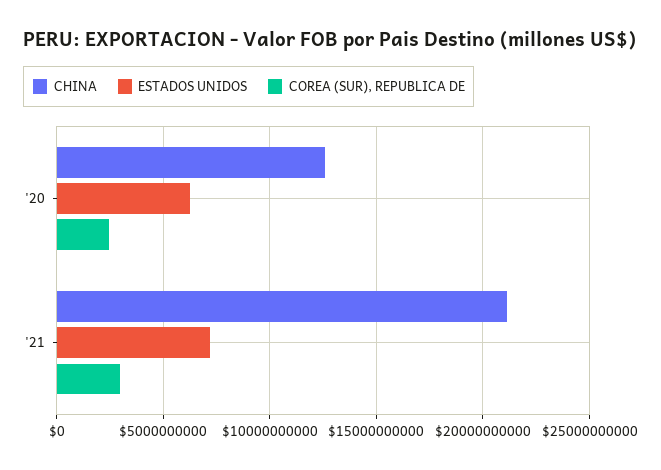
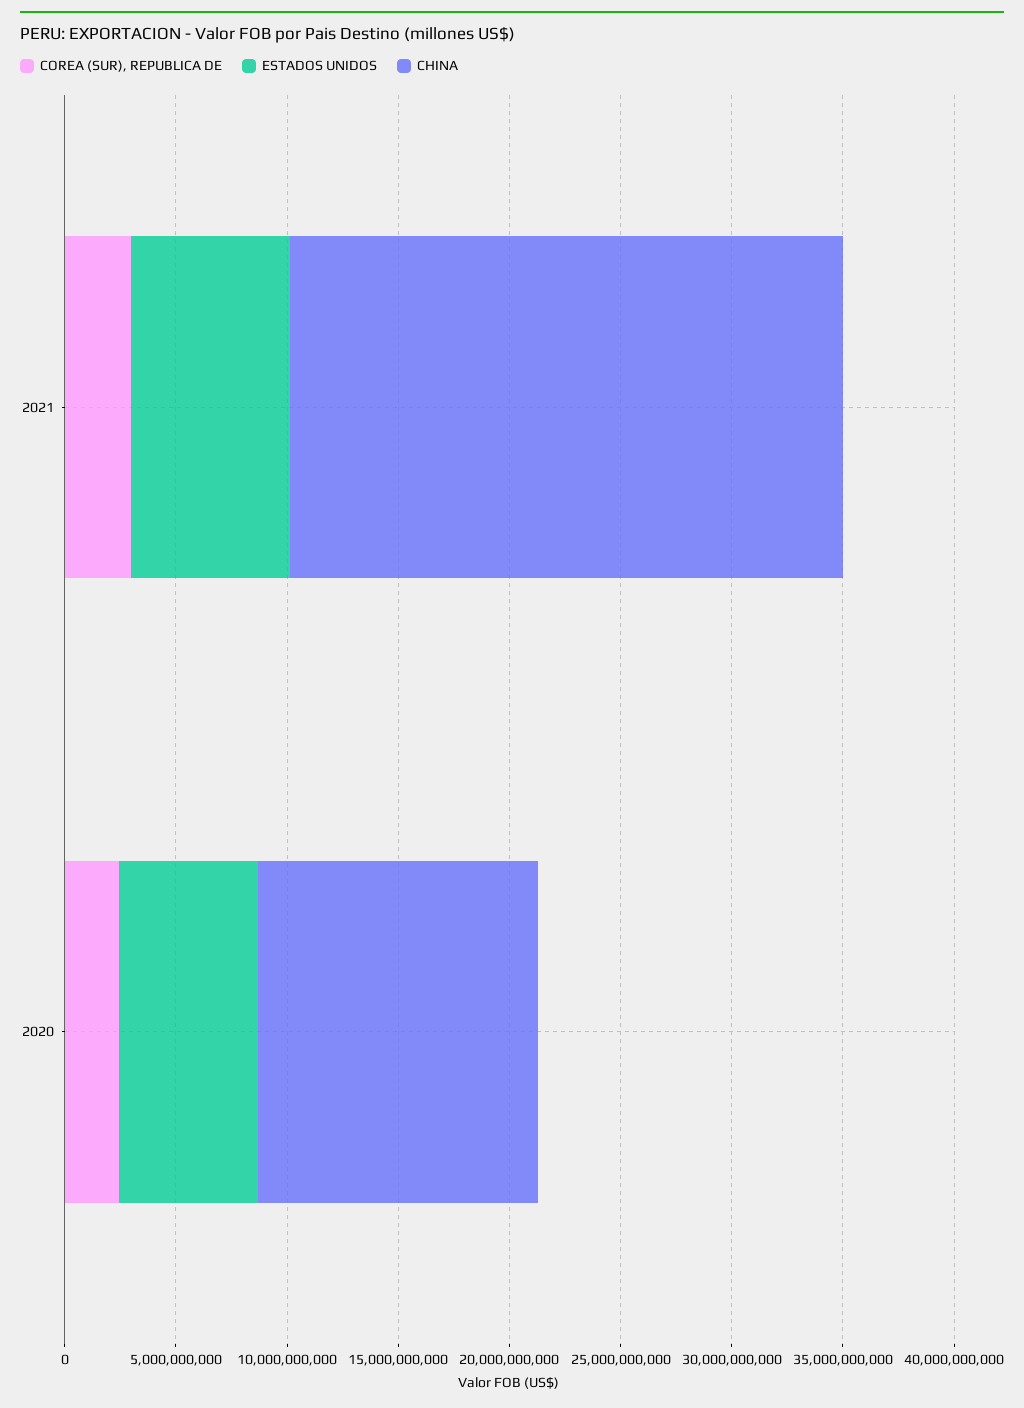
CHINA, '21: 21000000000 -> 25000000000

